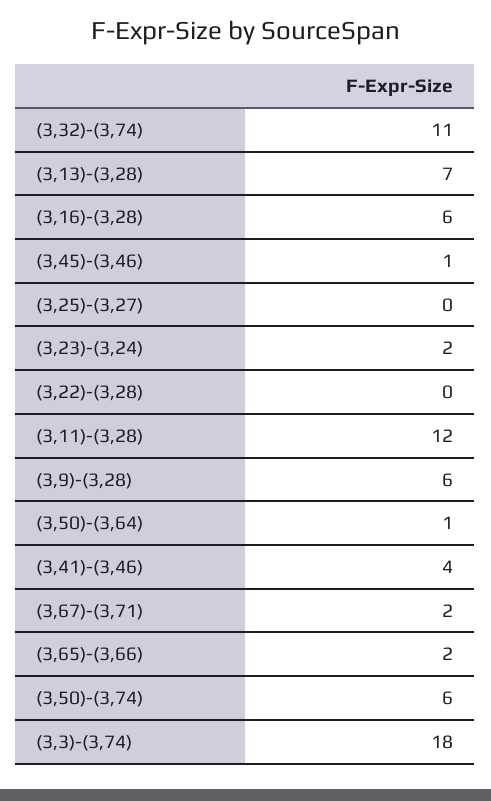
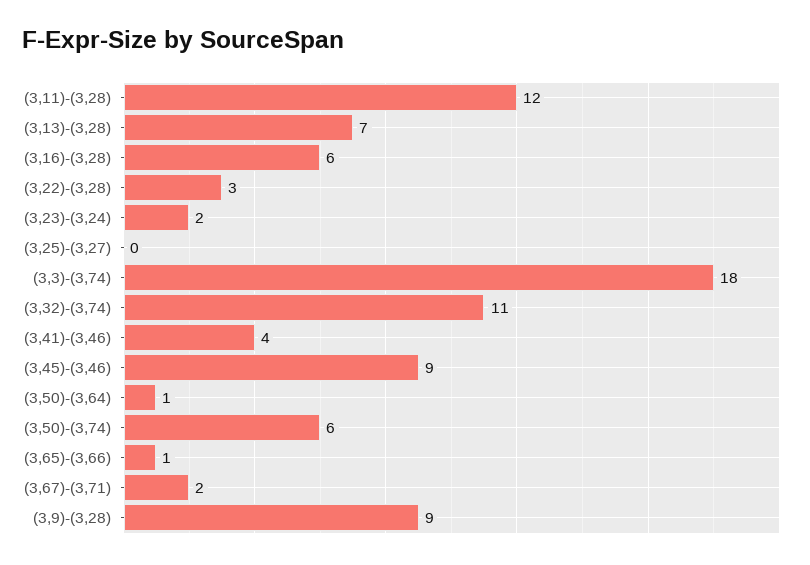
(3,45)-(3,46): 1 -> 9
(3,22)-(3,28): 0 -> 3
(3,9)-(3,28): 6 -> 9
(3,65)-(3,66): 2 -> 1

